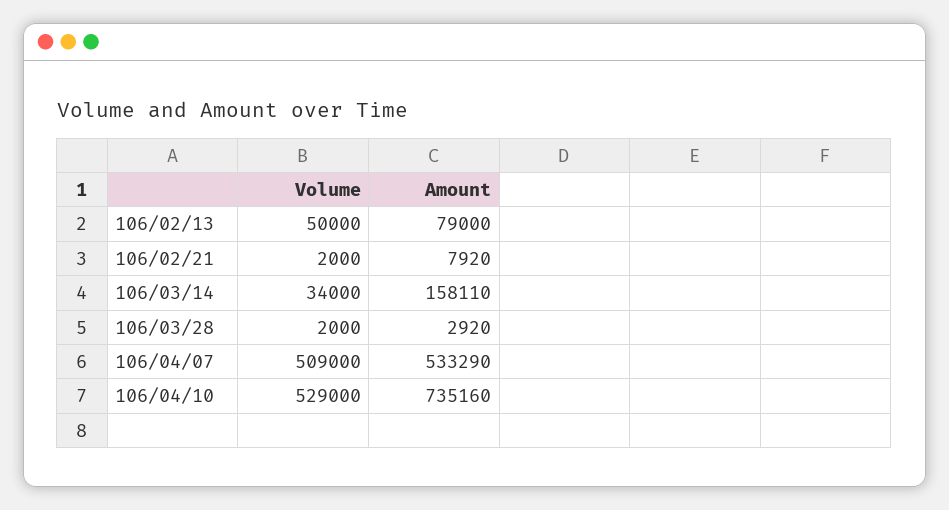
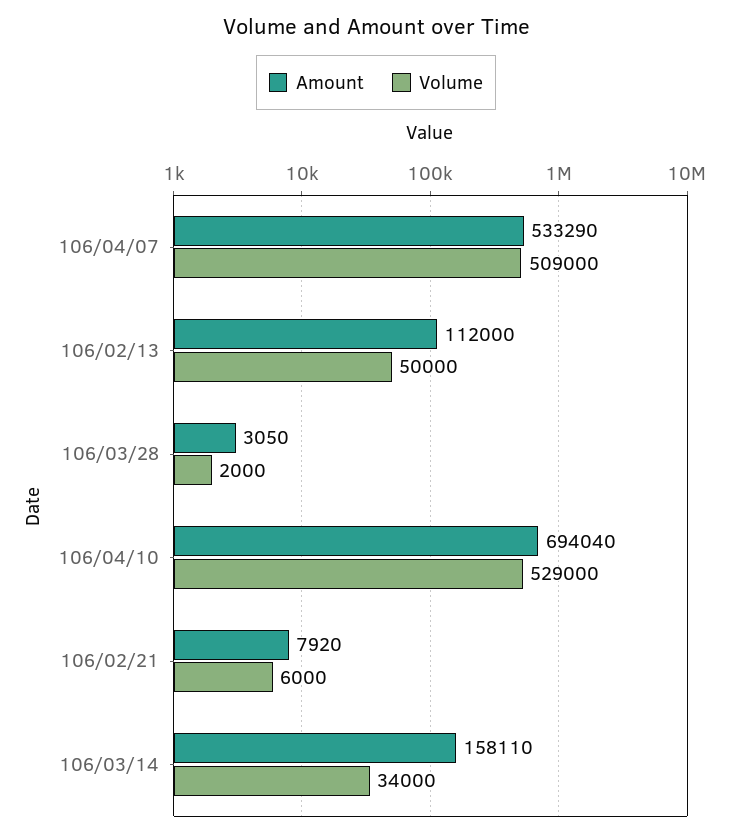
Amount, 106/02/13: 79000 -> 112000
Volume, 106/02/21: 2000 -> 6000
Amount, 106/03/28: 2920 -> 3050
Amount, 106/04/10: 735160 -> 694040

